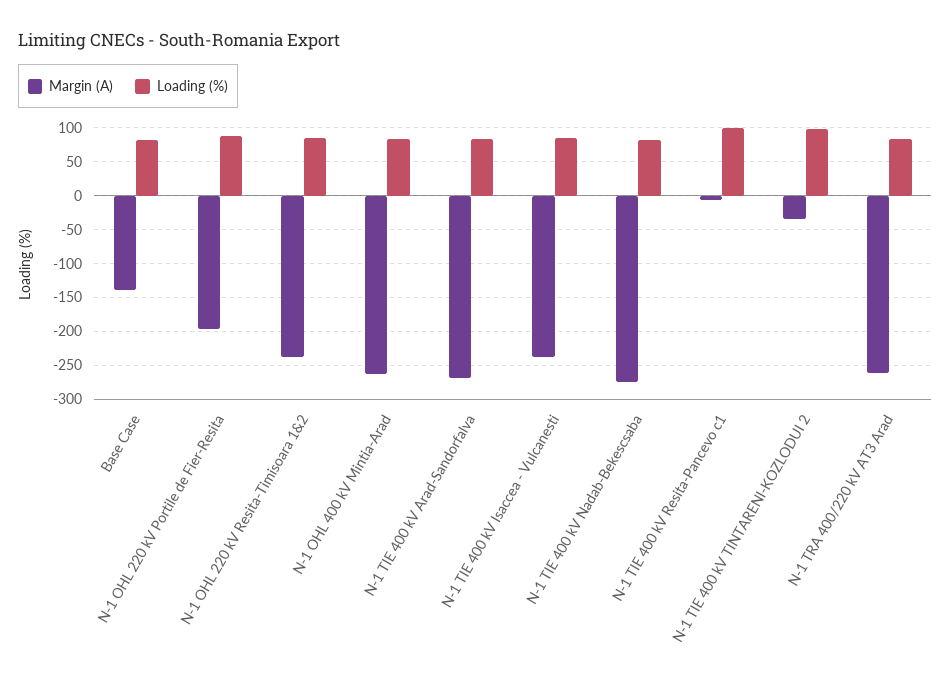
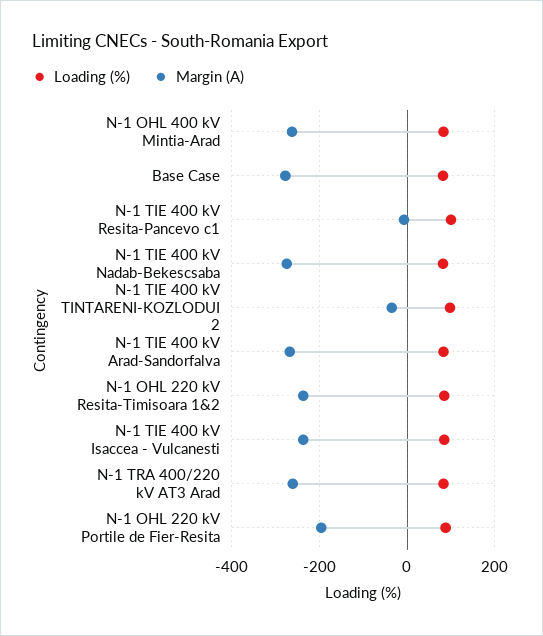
Margin (A), Base Case: -140 -> -280

